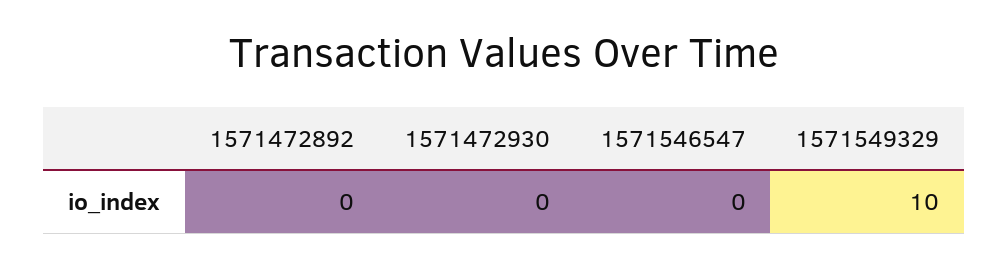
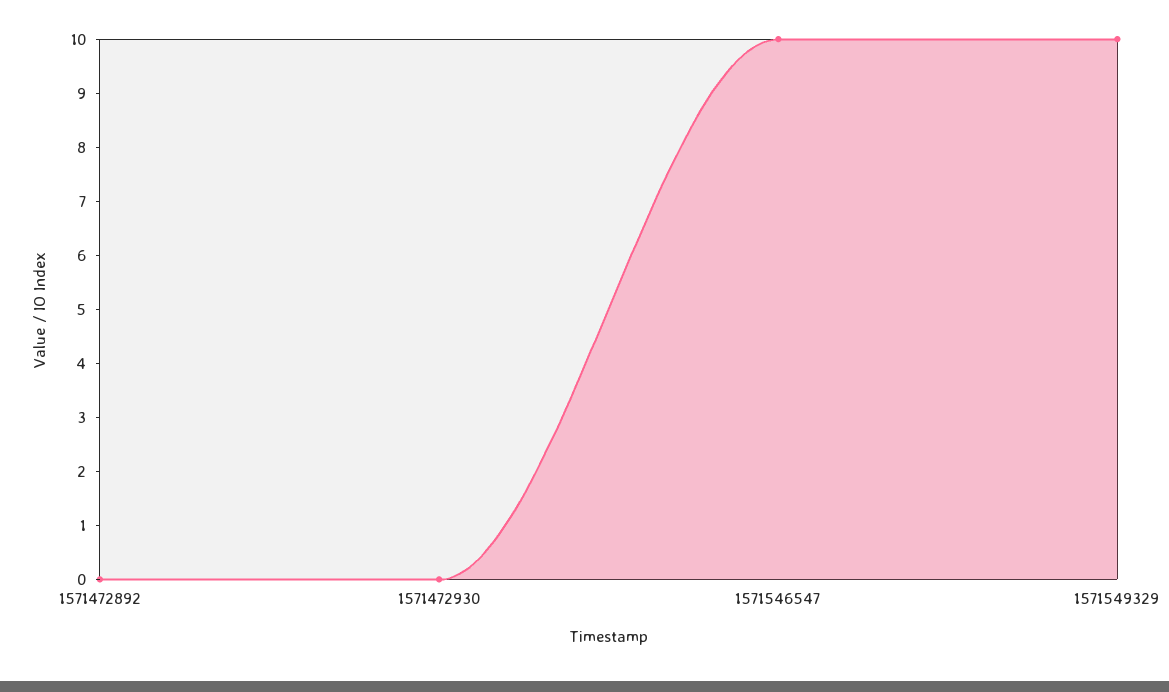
1571546547: 0 -> 10

